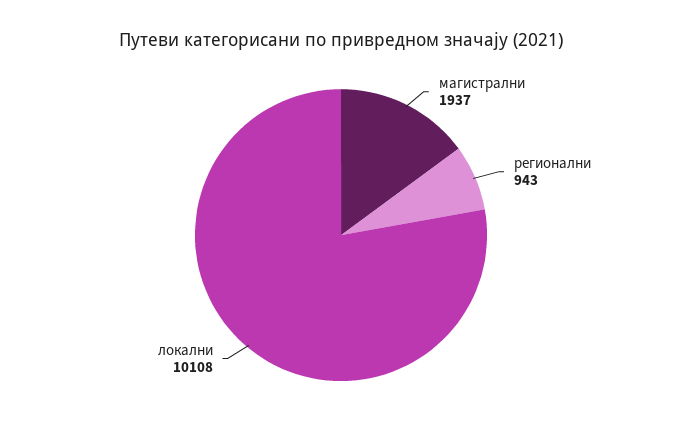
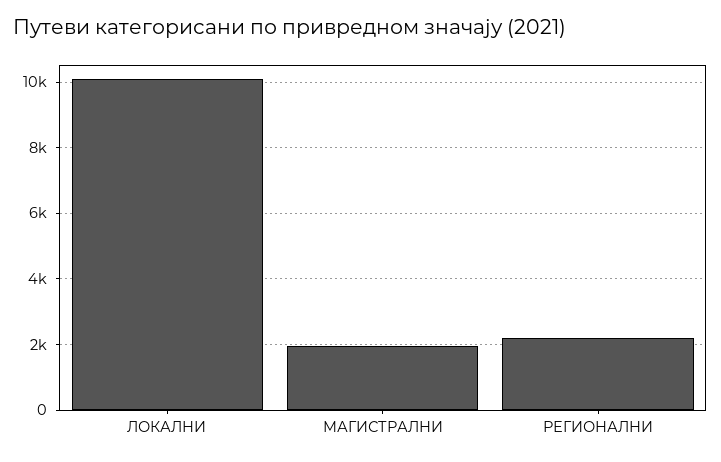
регионални: 943 -> 2200

